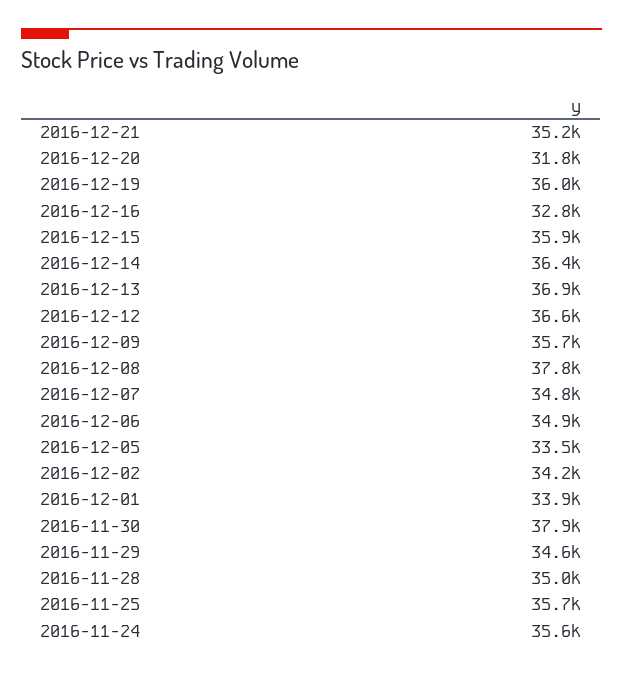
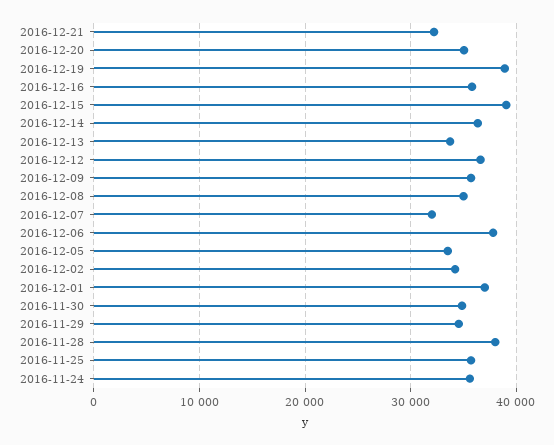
2016-12-21: 35200 -> 32000
2016-12-20: 31800 -> 35000
2016-12-19: 36000 -> 39000
2016-12-16: 32800 -> 36000
2016-12-15: 35900 -> 39000
2016-12-13: 36900 -> 34000
2016-12-08: 37800 -> 35000
2016-12-07: 34800 -> 32000
2016-12-06: 34900 -> 38000
2016-12-01: 33900 -> 37000
2016-11-30: 37900 -> 35000
2016-11-28: 35000 -> 38000

